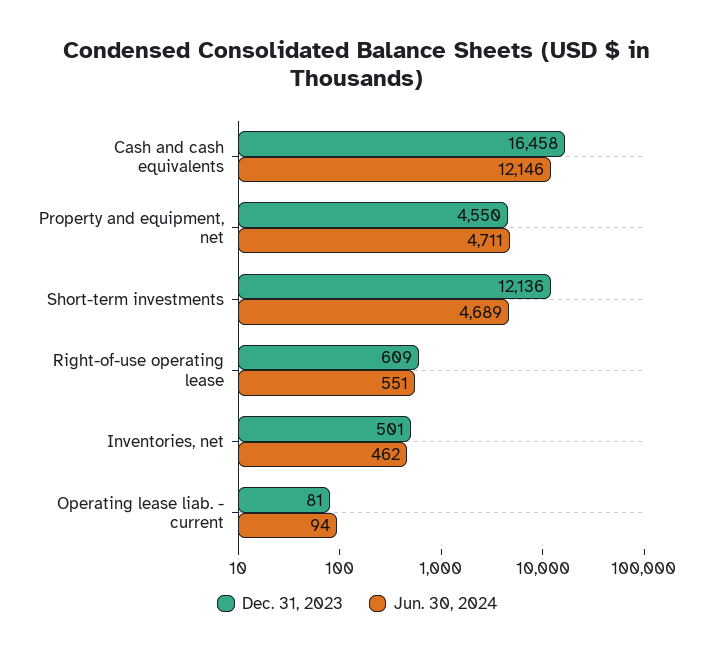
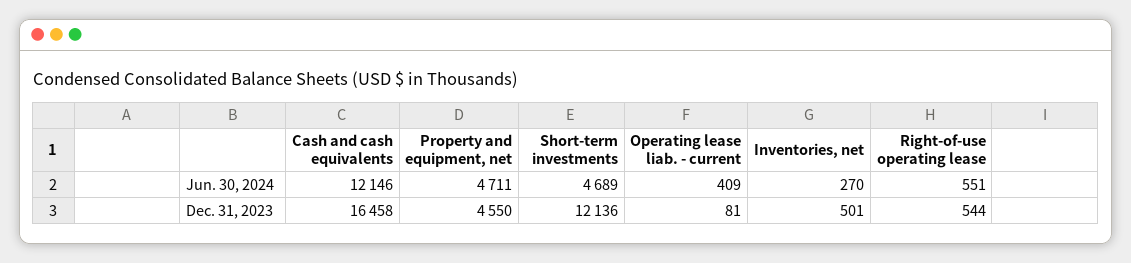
Dec. 31, 2023, Right-of-use operating lease: 609 -> 544
Jun. 30, 2024, Inventories, net: 462 -> 270
Jun. 30, 2024, Operating lease liab. - current: 94 -> 409

